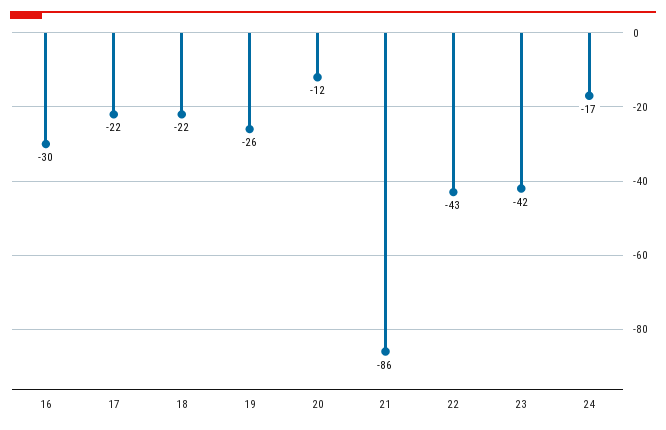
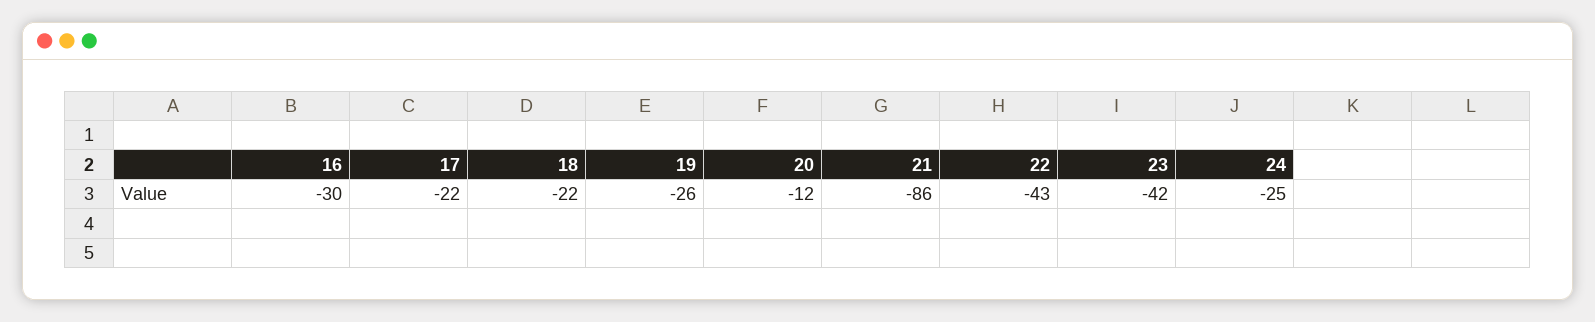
24: -17 -> -25

